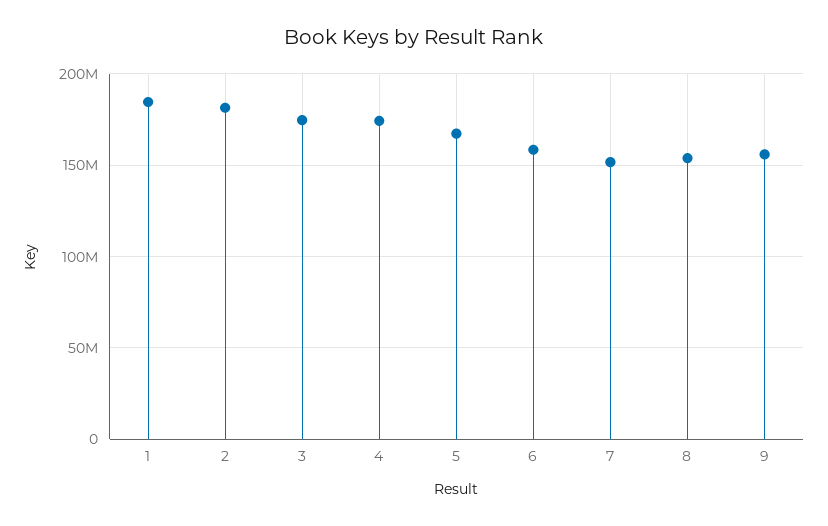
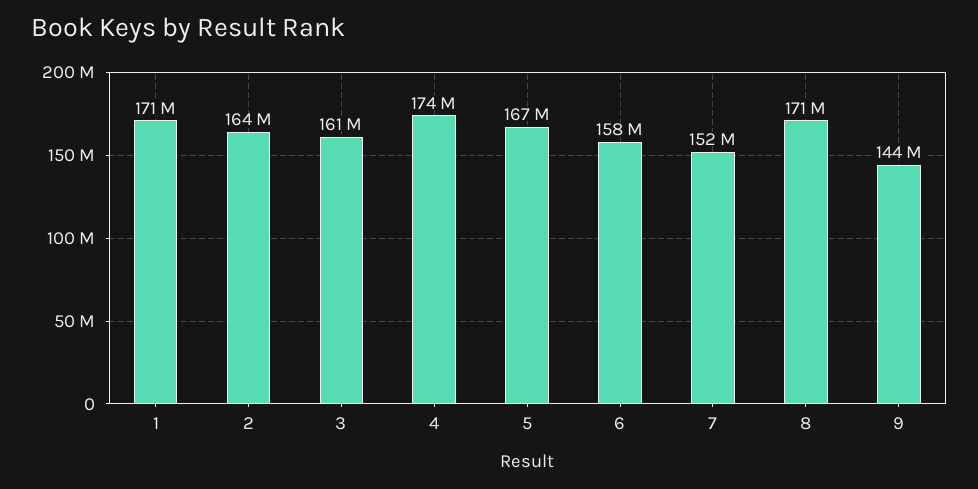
1: 185000000 -> 171000000
2: 180000000 -> 164000000
3: 175000000 -> 161000000
8: 155000000 -> 171000000
9: 155000000 -> 144000000

